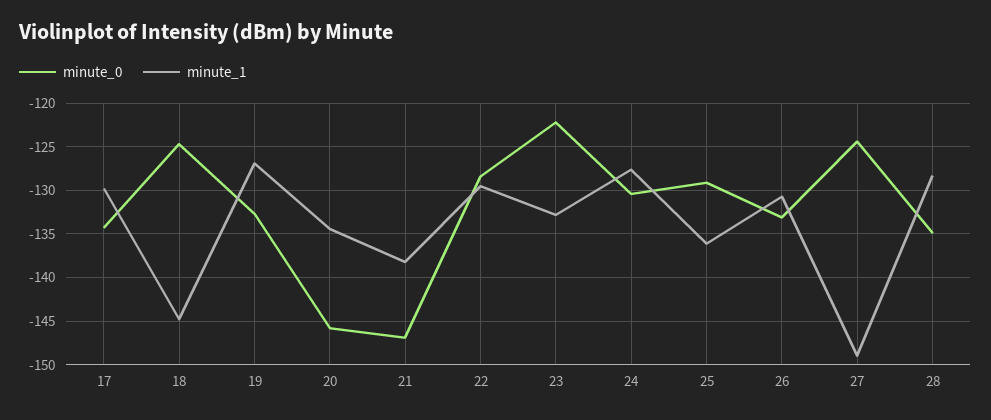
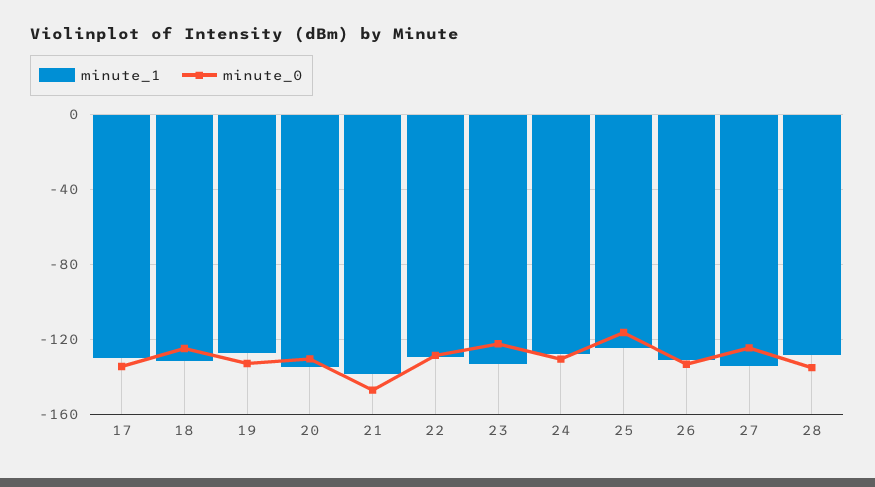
minute_1, 18: -145 -> -130
minute_0, 20: -146 -> -130
minute_0, 25: -129 -> -115
minute_1, 25: -136 -> -125
minute_1, 27: -149 -> -135

